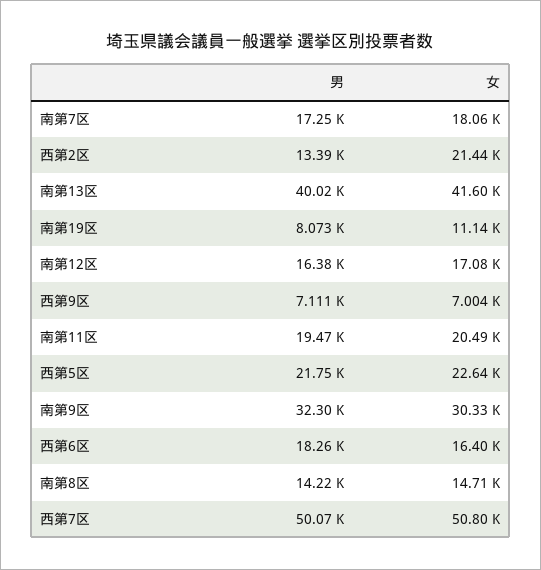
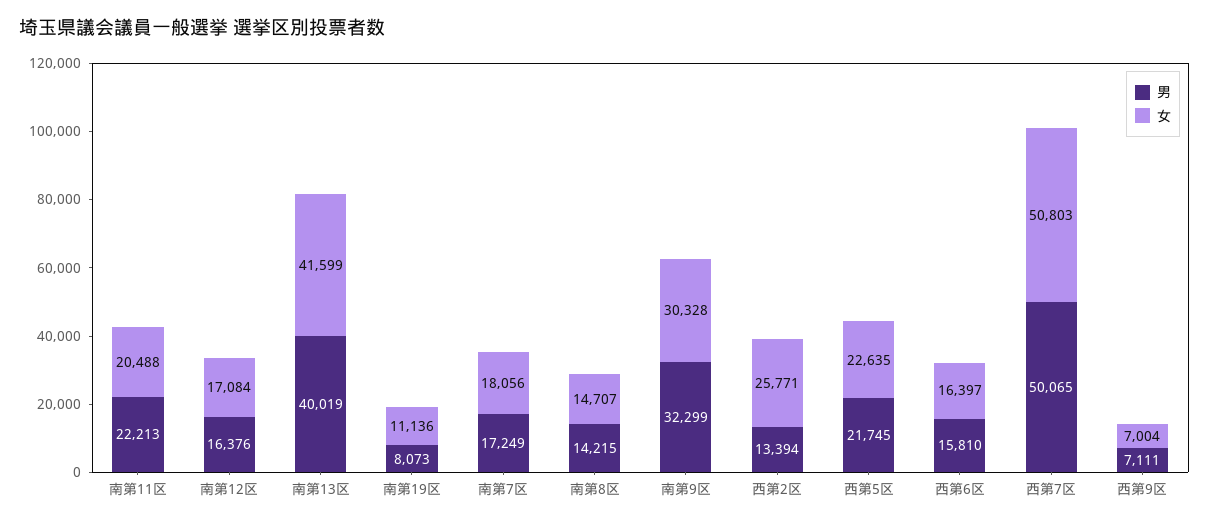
女, 西第2区: 21440 -> 25771
男, 南第11区: 19470 -> 22213
男, 西第6区: 18260 -> 15810

